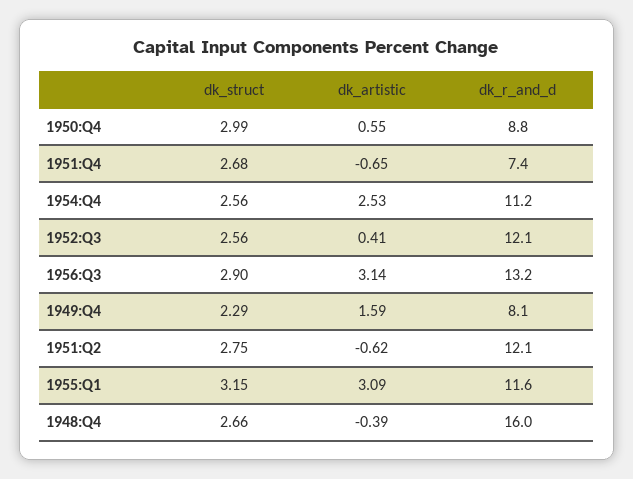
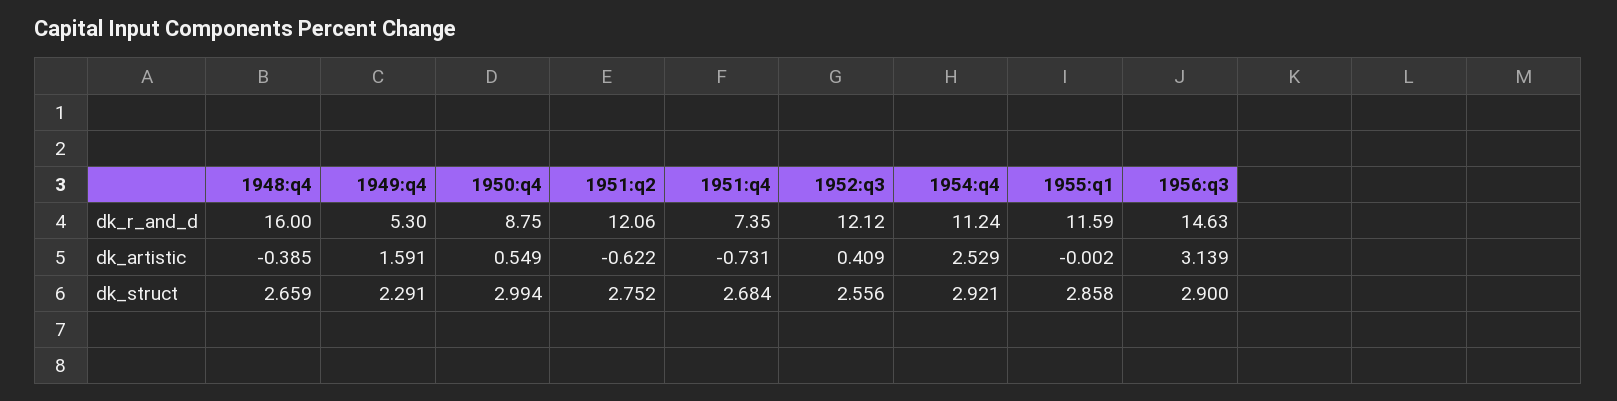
dk_artistic, 1951:Q4: -0.65 -> -0.731
dk_struct, 1954:Q4: 2.56 -> 2.921
dk_r_and_d, 1956:Q3: 13.2 -> 14.63
dk_r_and_d, 1949:Q4: 8.1 -> 5.3
dk_struct, 1955:Q1: 3.15 -> 2.858
dk_artistic, 1955:Q1: 3.09 -> -0.002

